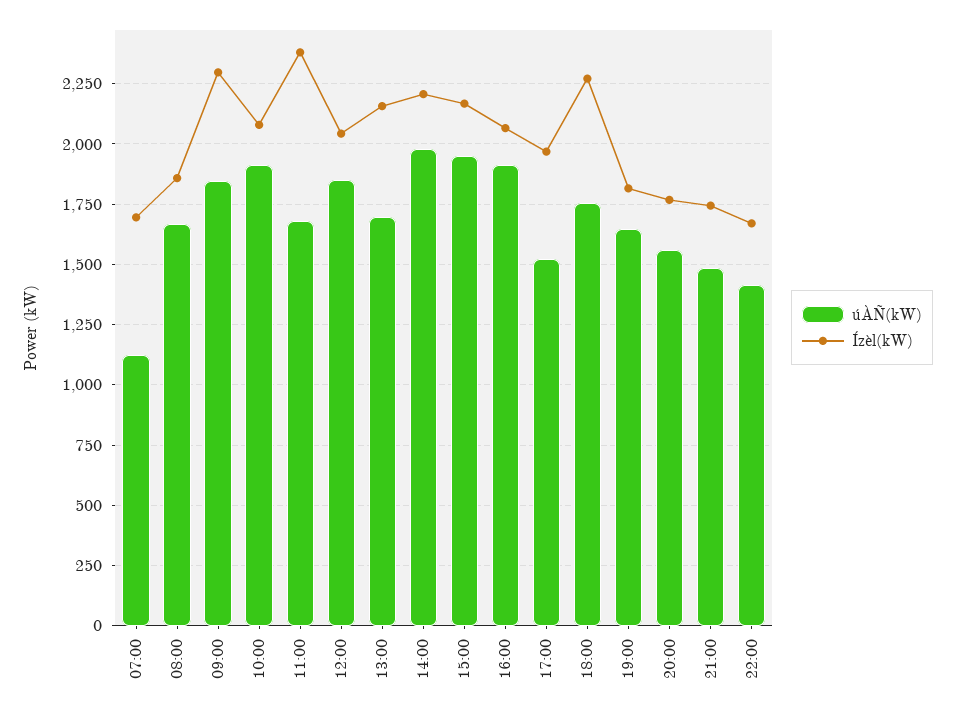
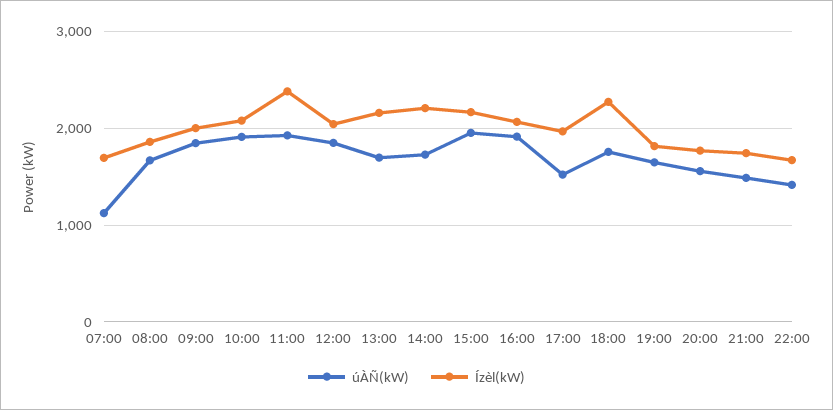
Ízèl(kW), 09:00: 2300 -> 2000
úÀÑ(kW), 11:00: 1675 -> 1900
úÀÑ(kW), 14:00: 1975 -> 1700

